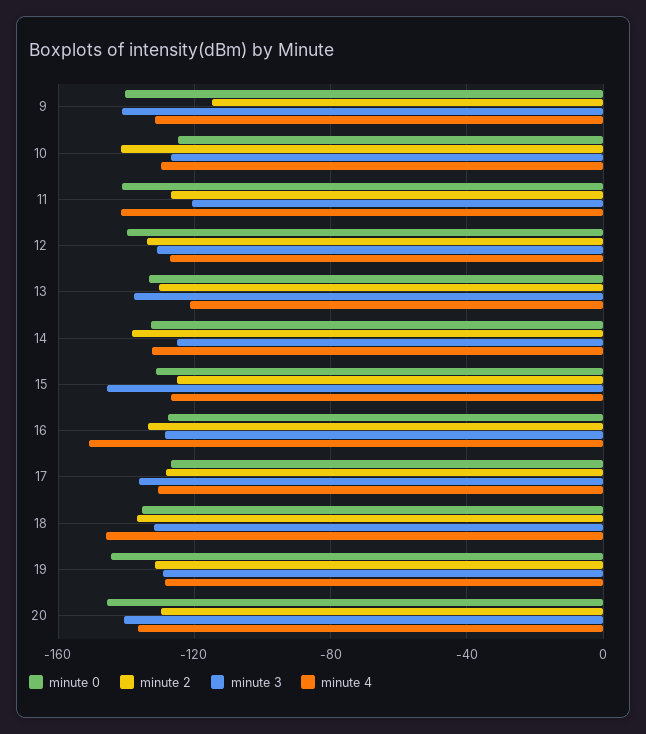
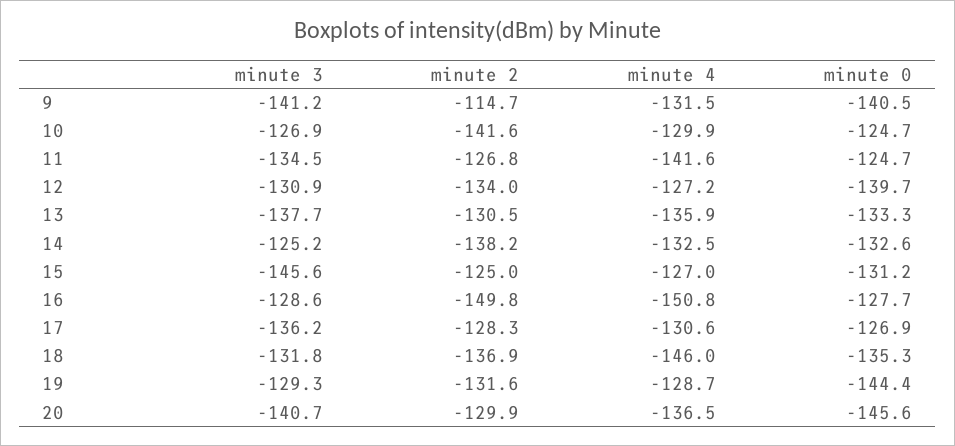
minute 0, 11: -140 -> -124.7
minute 3, 11: -120 -> -134.5
minute 4, 13: -120 -> -135.9
minute 2, 16: -135 -> -149.8

